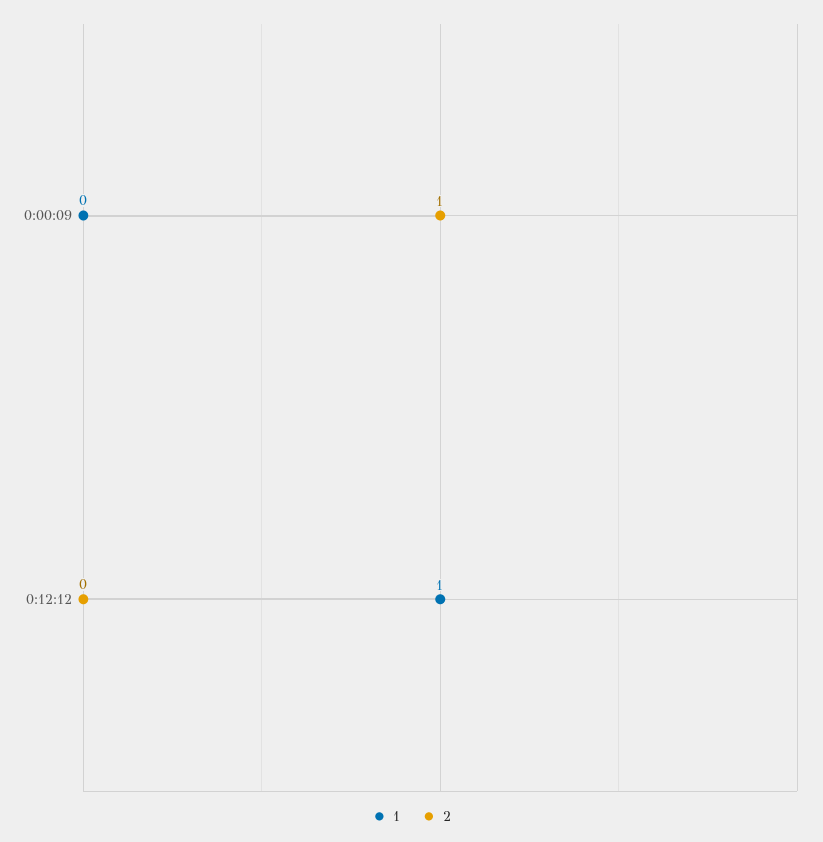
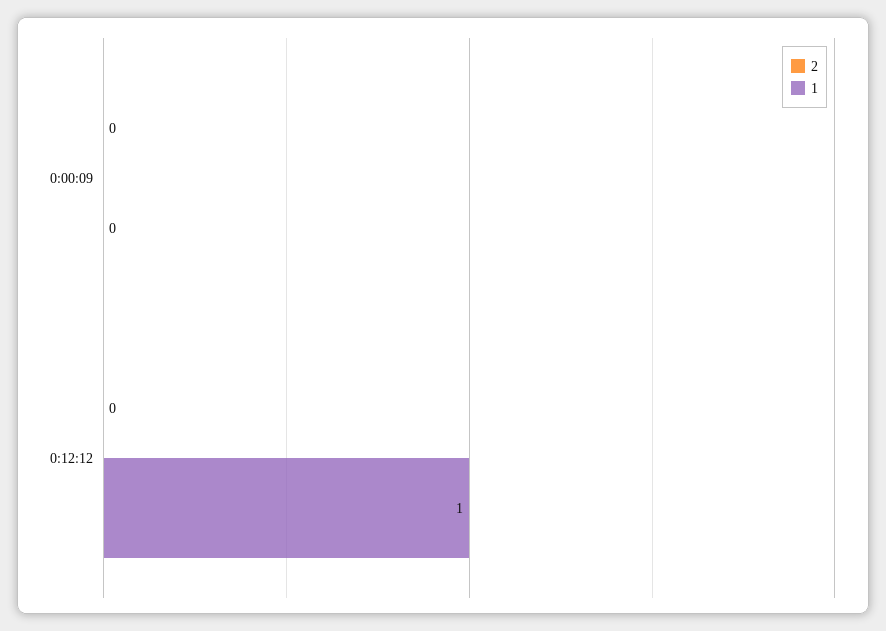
2, 0:00:09: 1 -> 0

